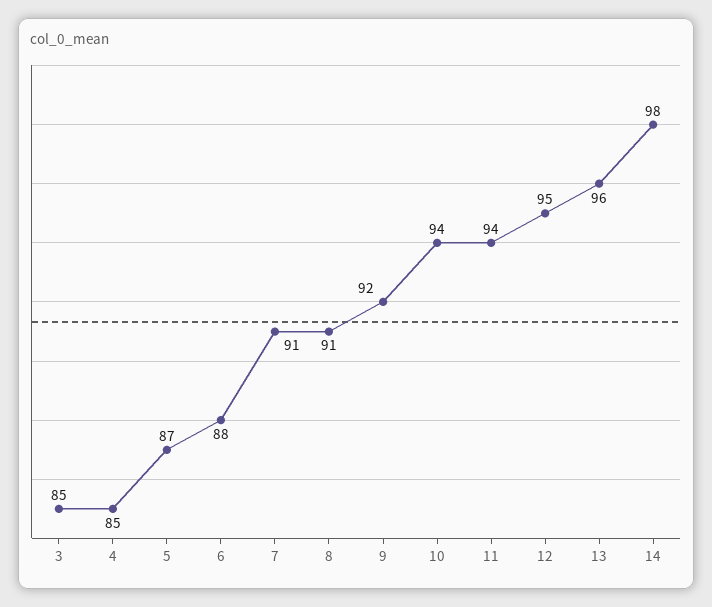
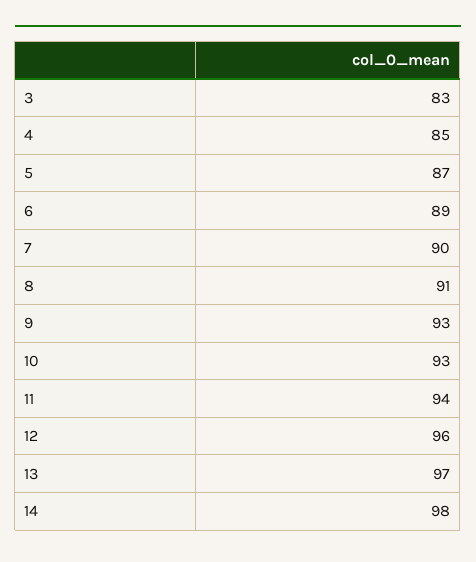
3: 85 -> 83
6: 88 -> 89
7: 91 -> 90
9: 92 -> 93
10: 94 -> 93
12: 95 -> 96
13: 96 -> 97

